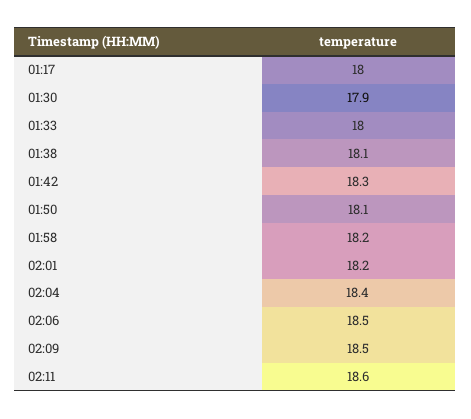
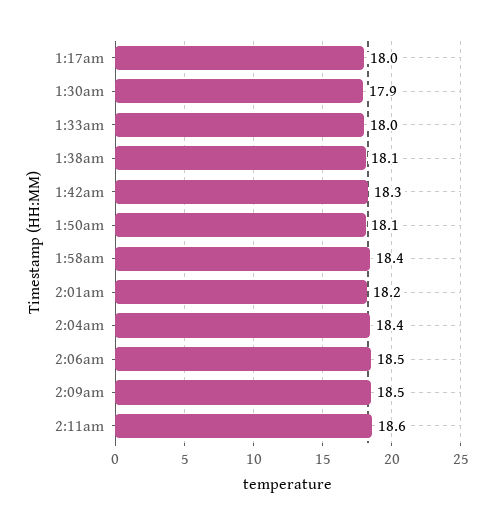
01:58: 18.2 -> 18.4

